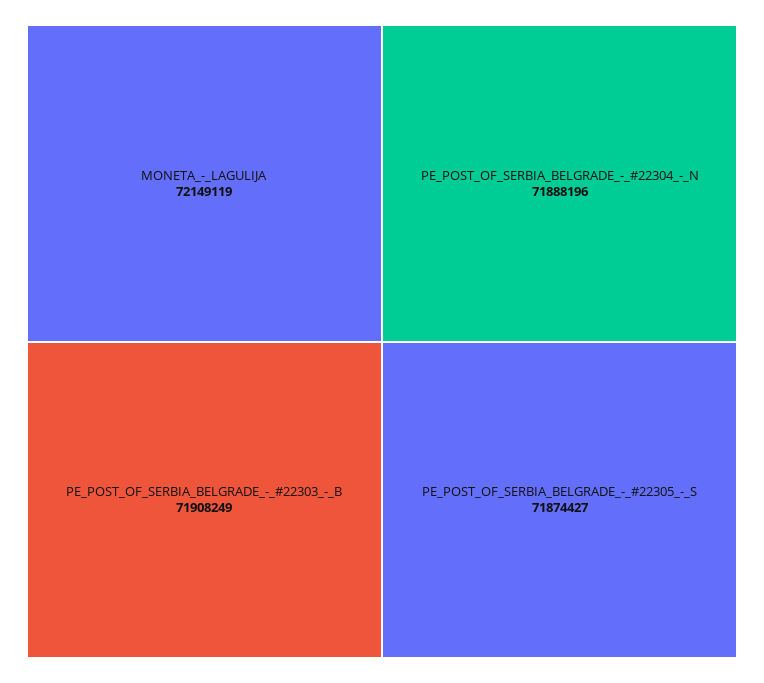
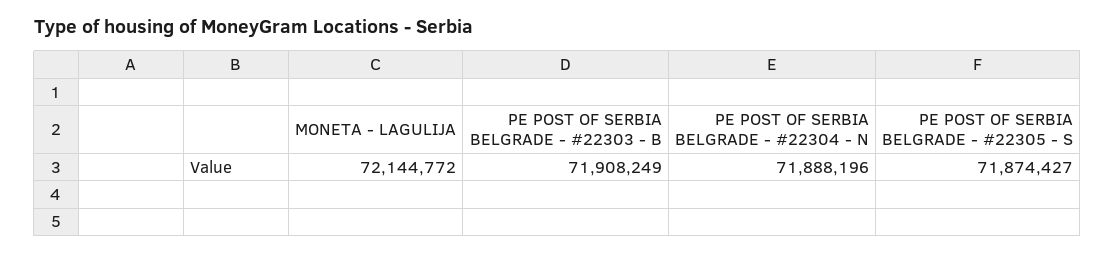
MONETA_-_LAGULIJA: 72149119 -> 72144772

